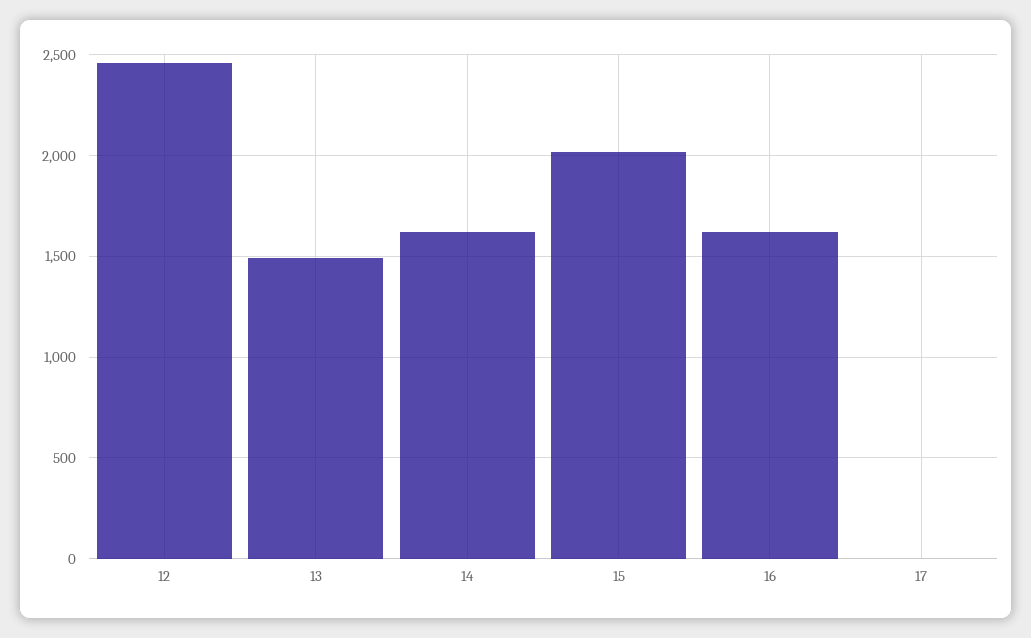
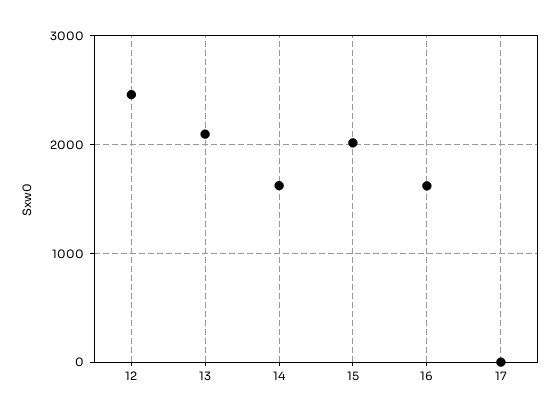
13: 1500 -> 2100

